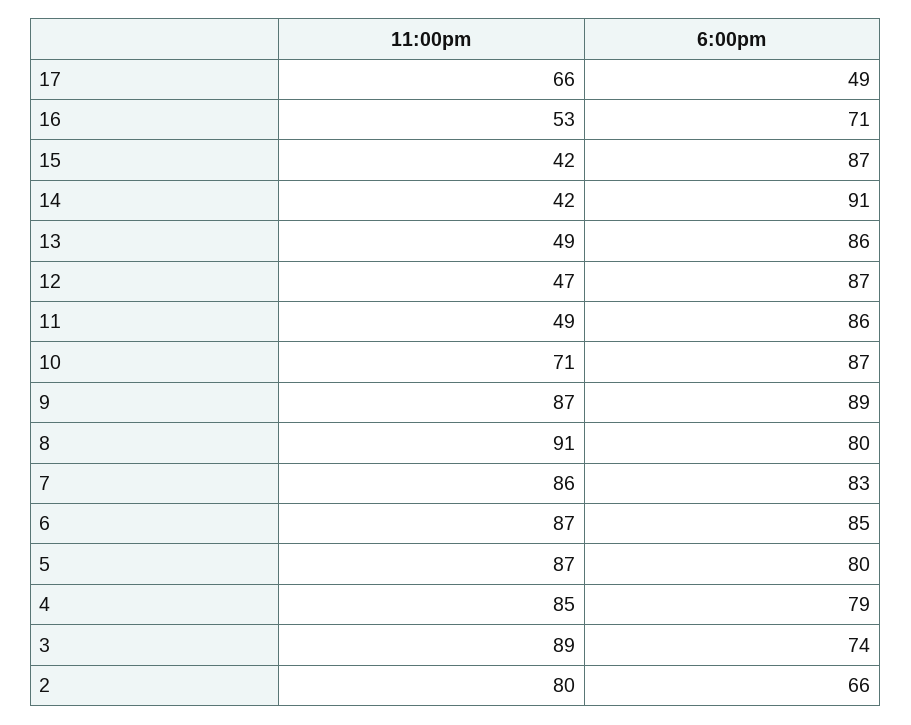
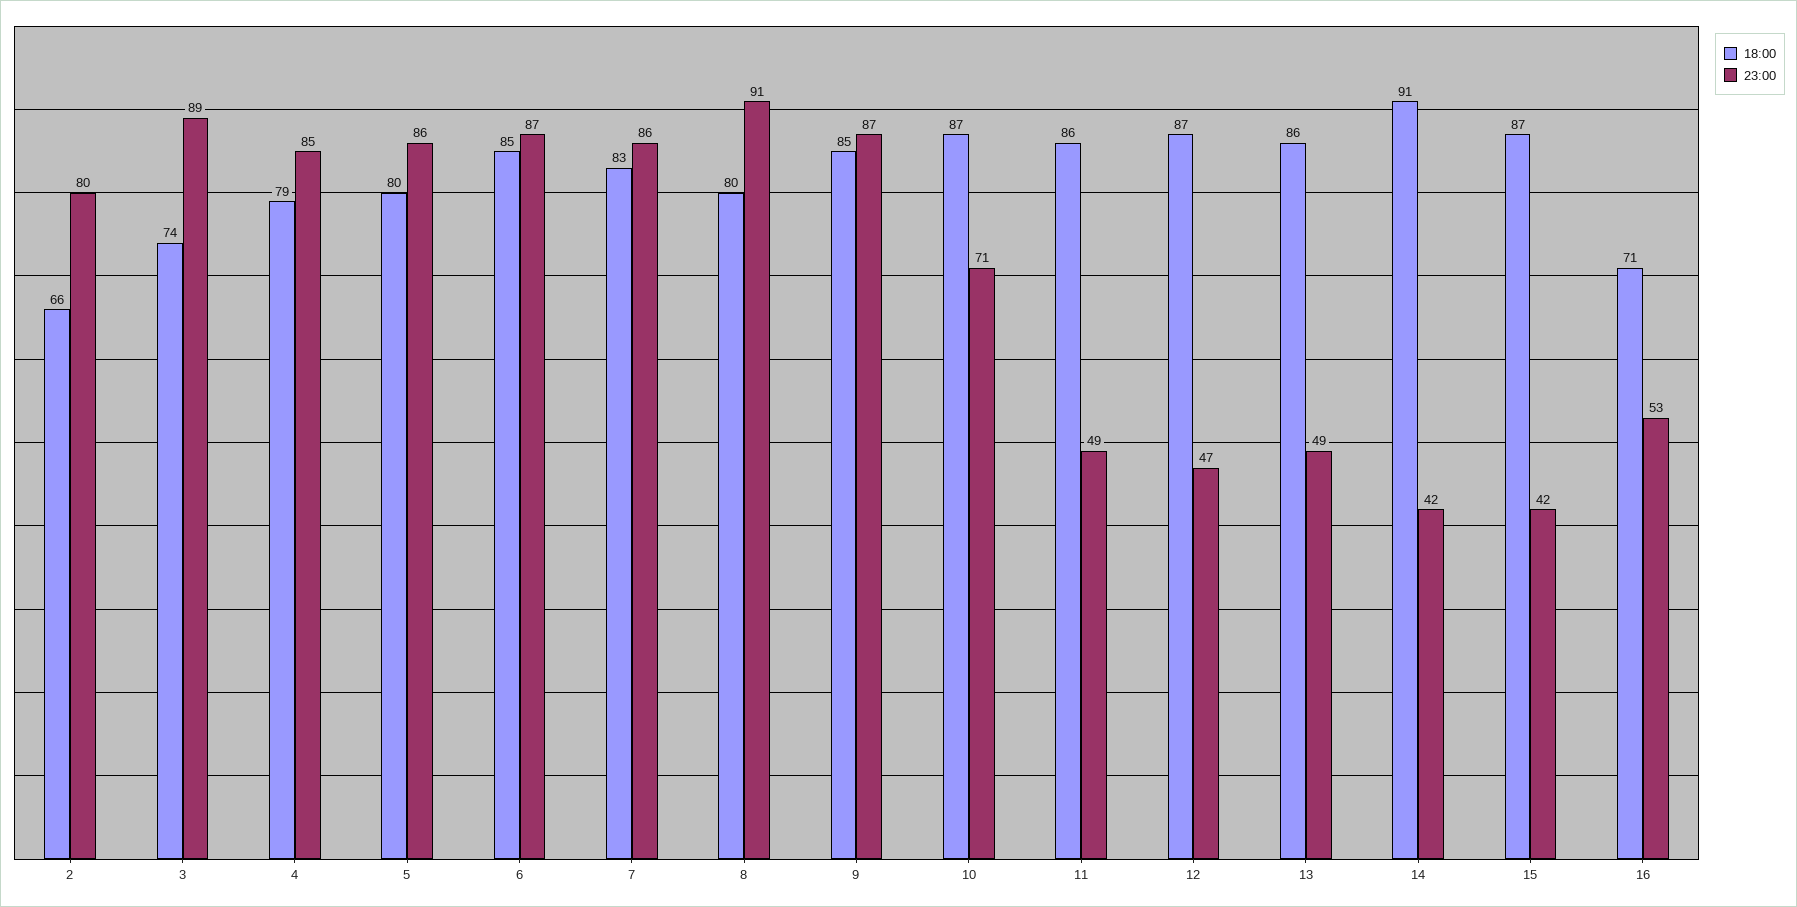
11:00pm, 17: 66 -> none
6:00pm, 17: 49 -> none
6:00pm, 9: 89 -> 85
11:00pm, 5: 87 -> 86

